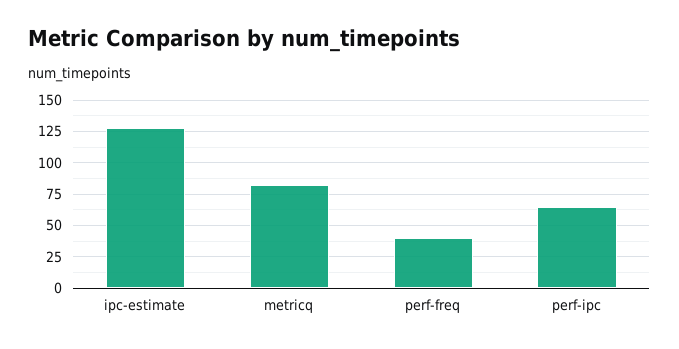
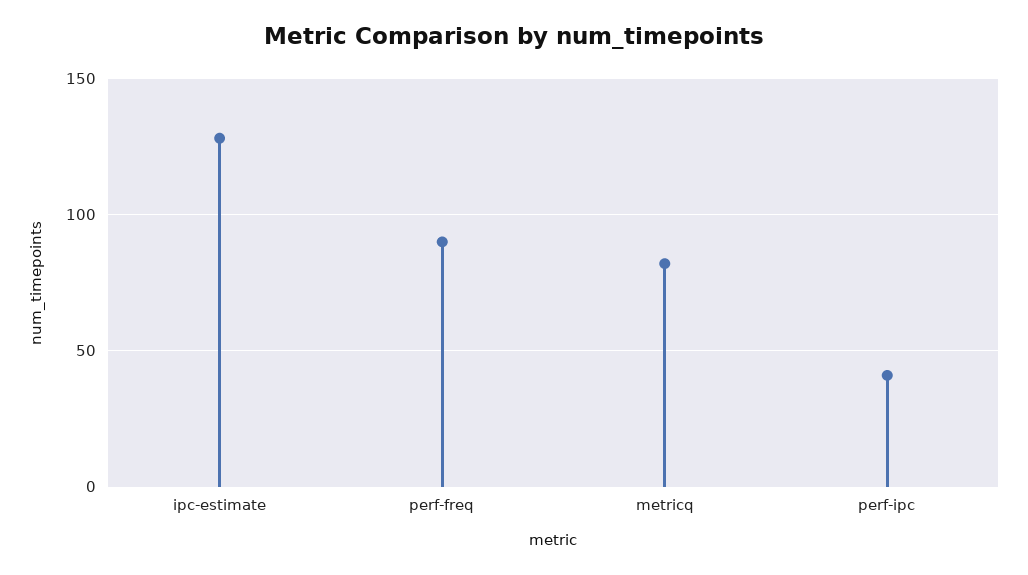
perf-freq: 40 -> 90
perf-ipc: 65 -> 40

